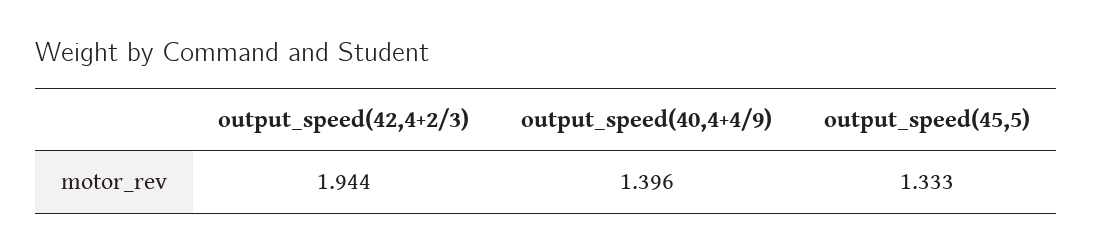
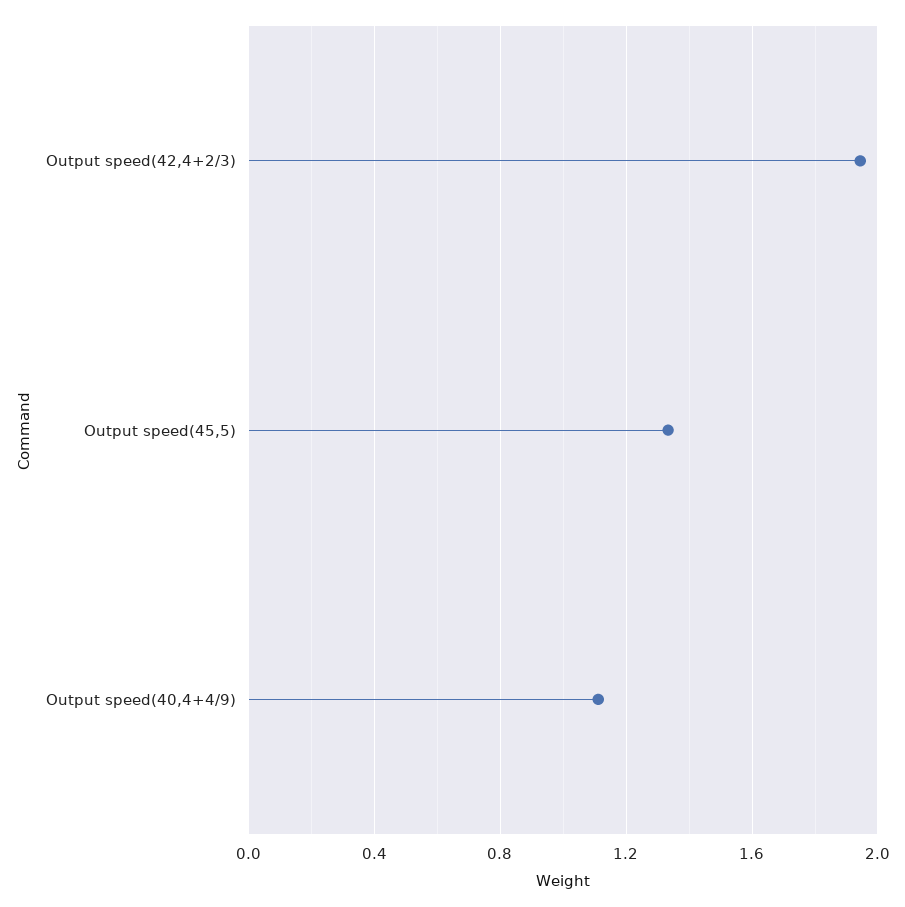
output_speed(40,4+4/9): 1.396 -> 1.1

